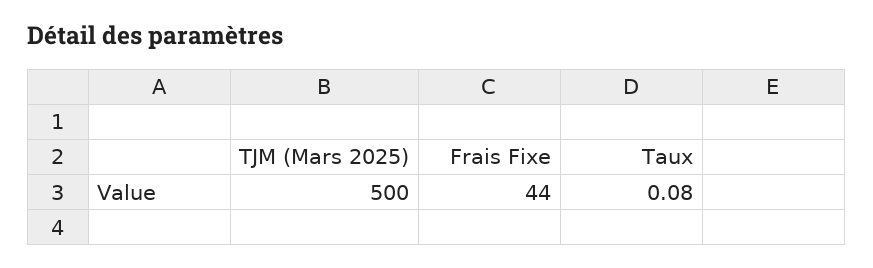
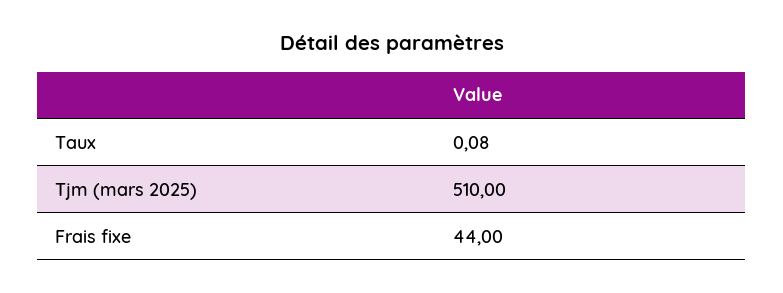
TJM (Mars 2025): 500 -> 510

